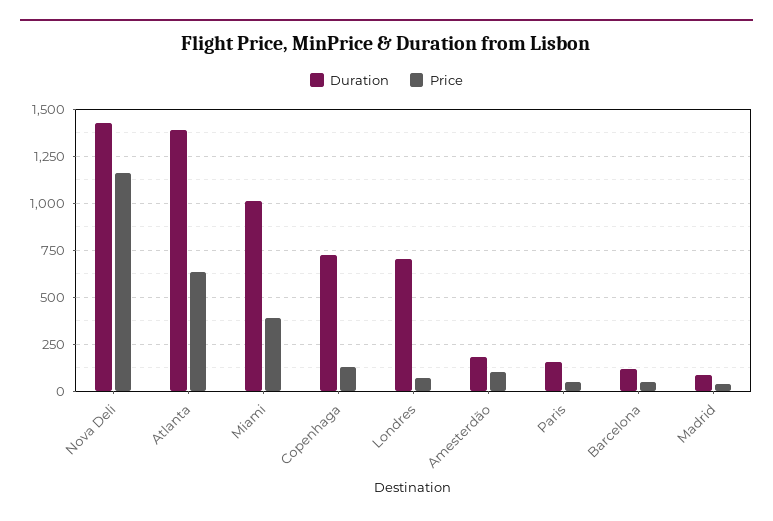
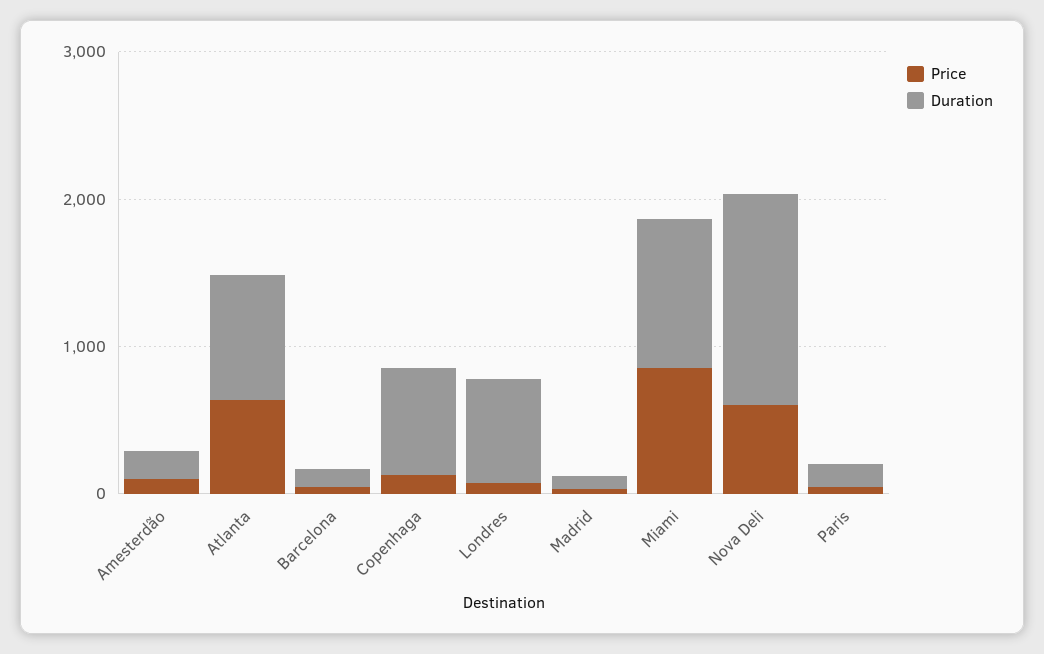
Price, Nova Deli: 1150 -> 600
Duration, Atlanta: 1400 -> 800
Price, Miami: 400 -> 800

